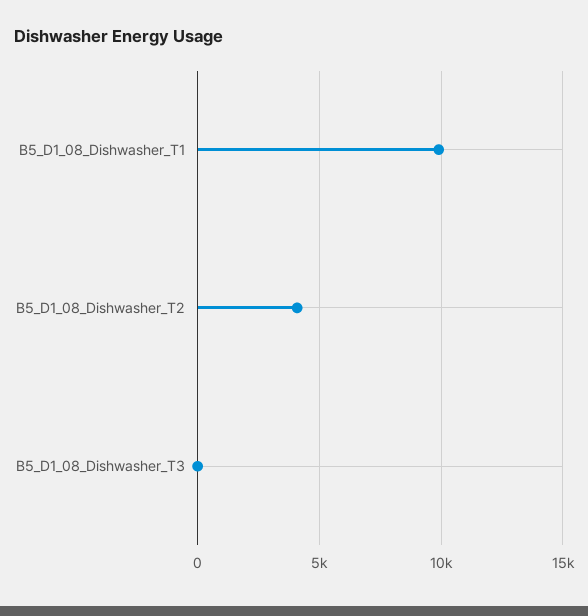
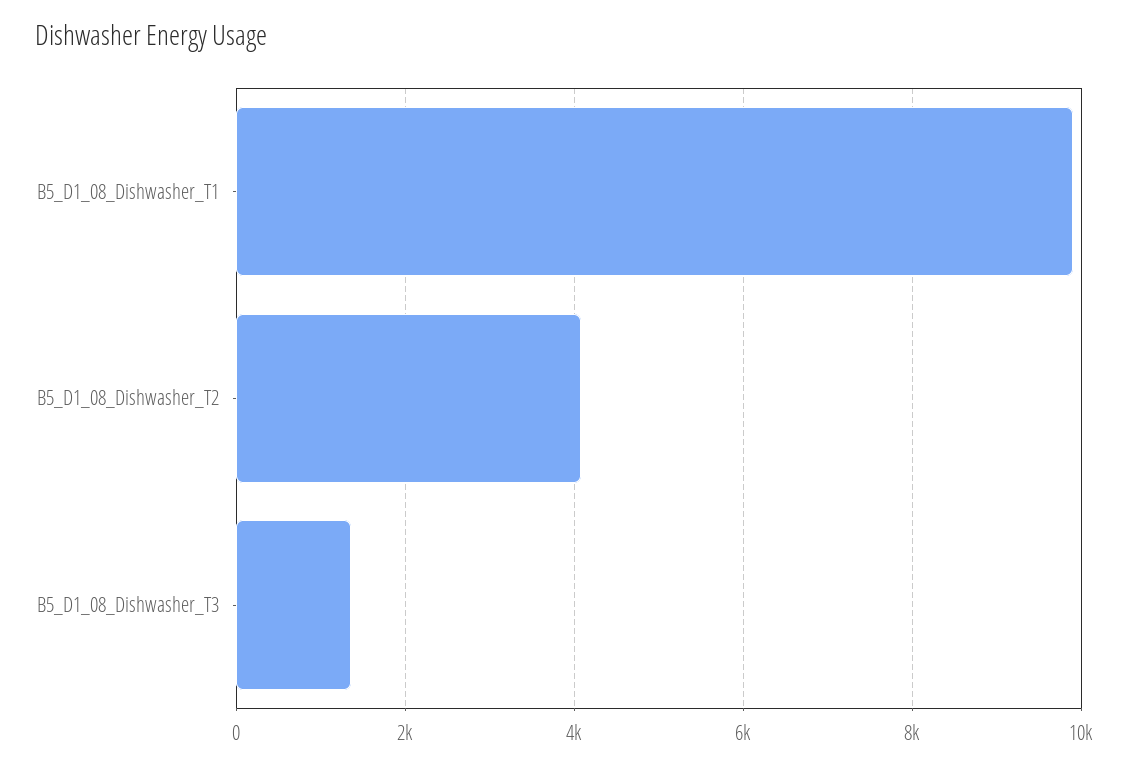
B5_D1_08_Dishwasher_T3: 0 -> 1400

